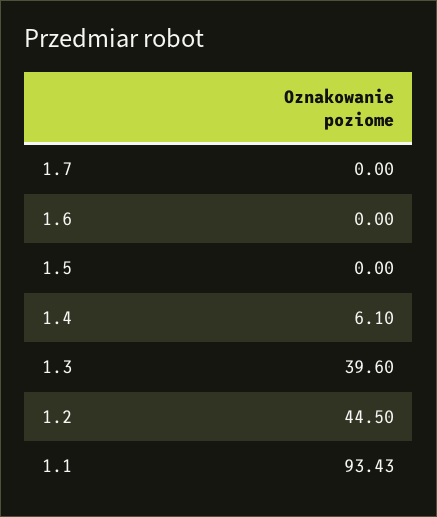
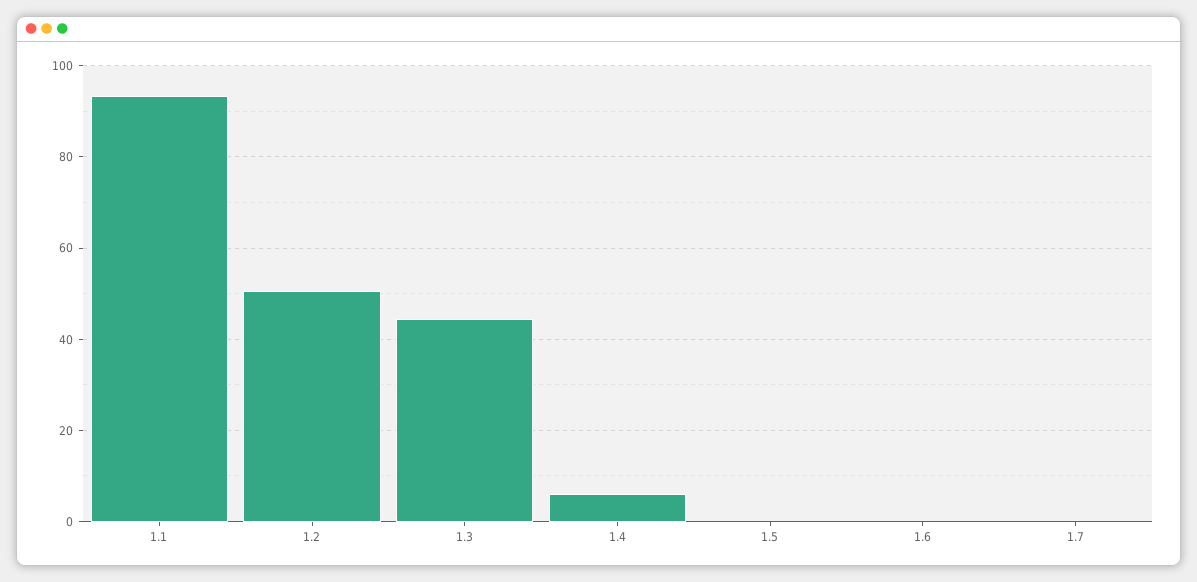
1.3: 39.6 -> 44
1.2: 44.5 -> 50

